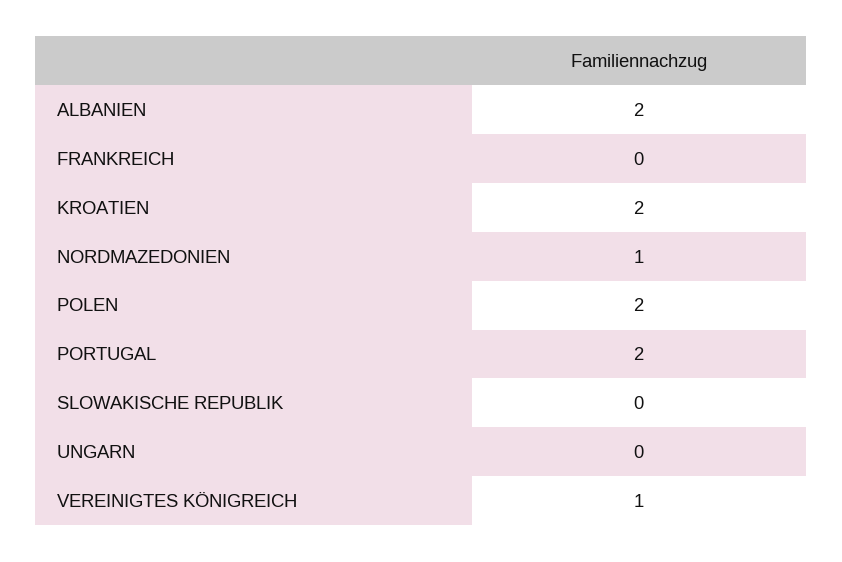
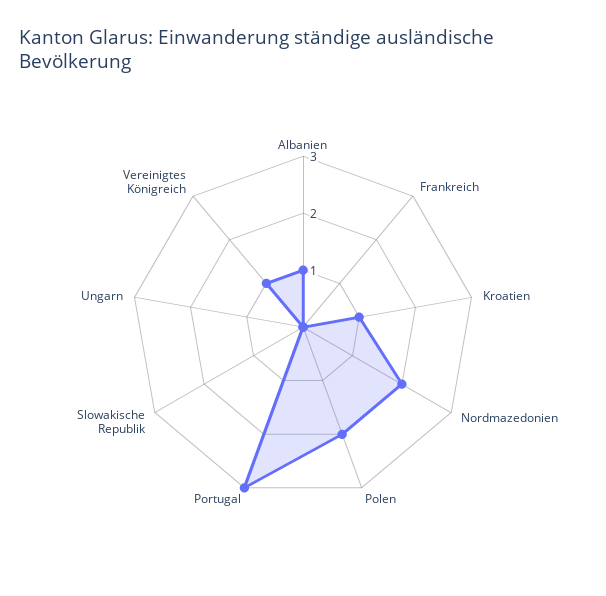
ALBANIEN: 2 -> 1
KROATIEN: 2 -> 1
NORDMAZEDONIEN: 1 -> 2
PORTUGAL: 2 -> 3

